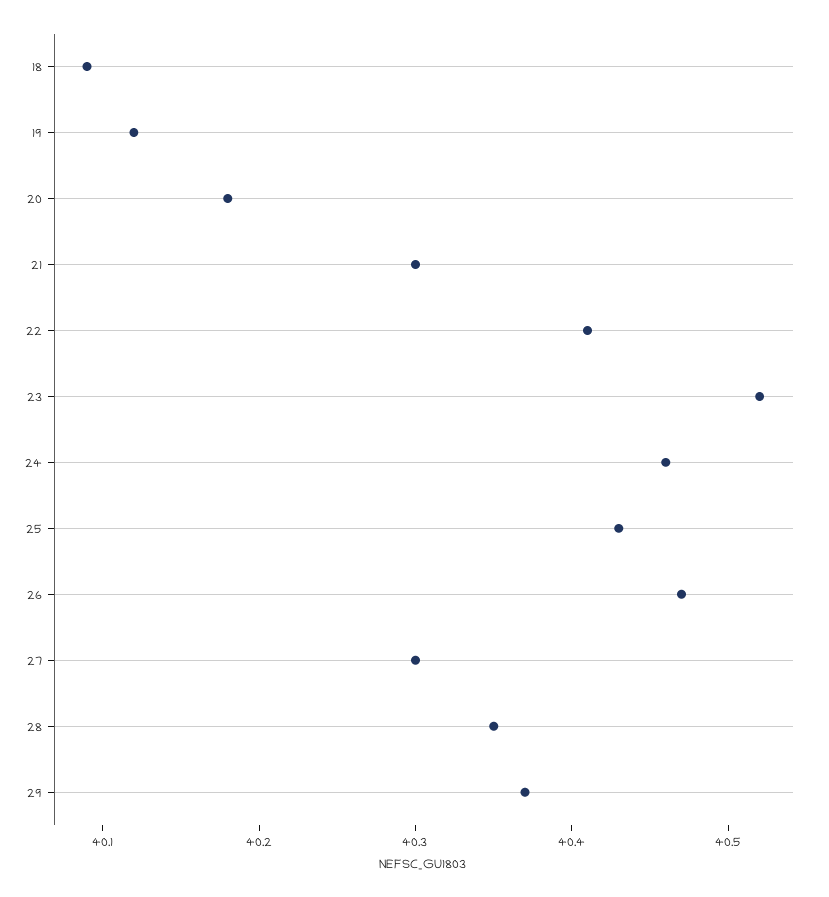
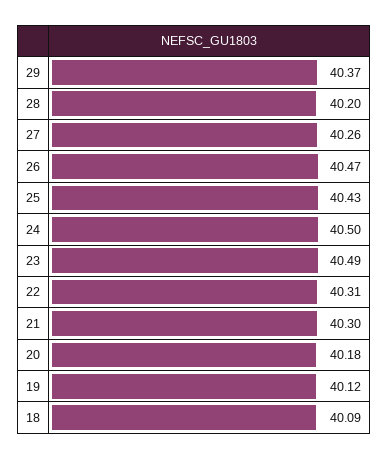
22: 40.41 -> 40.31
23: 40.52 -> 40.49
24: 40.46 -> 40.5
27: 40.3 -> 40.26
28: 40.35 -> 40.2

